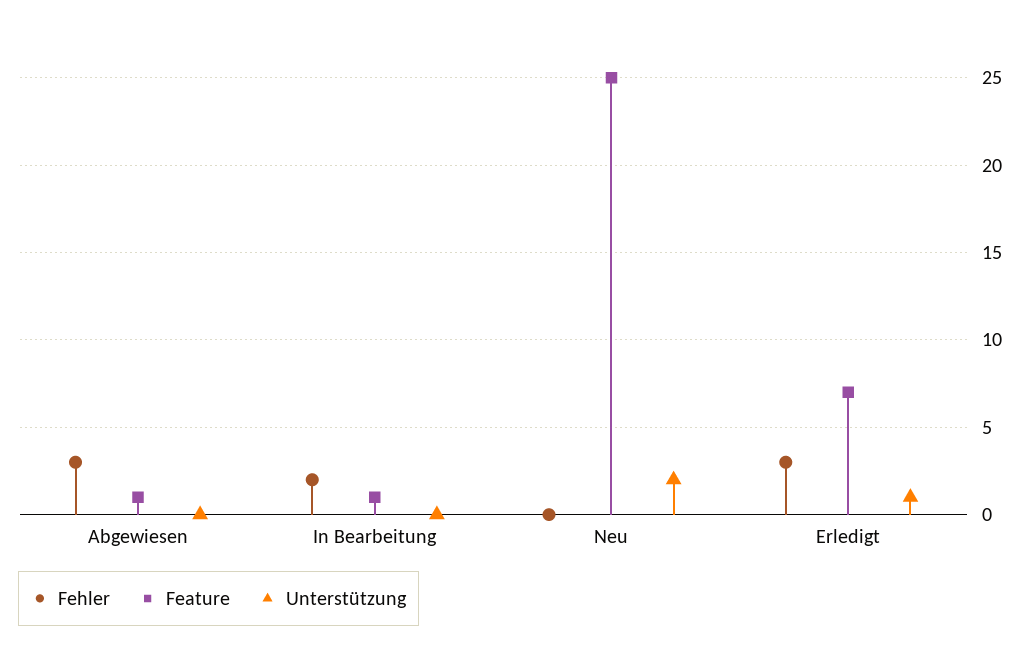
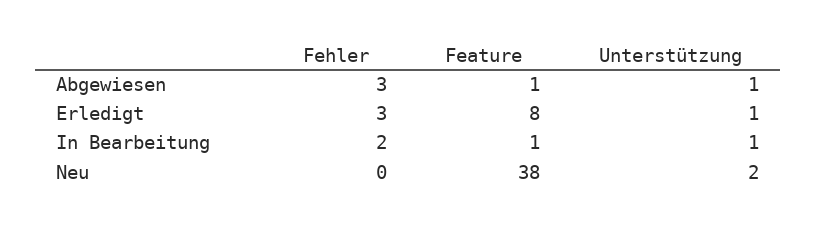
Unterstützung, Abgewiesen: 0 -> 1
Unterstützung, In Bearbeitung: 0 -> 1
Feature, Neu: 25 -> 38
Feature, Erledigt: 7 -> 8

